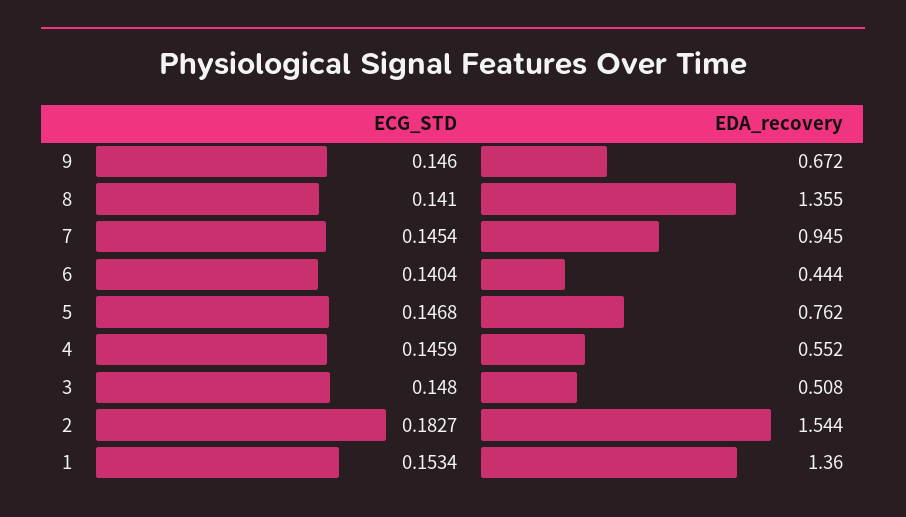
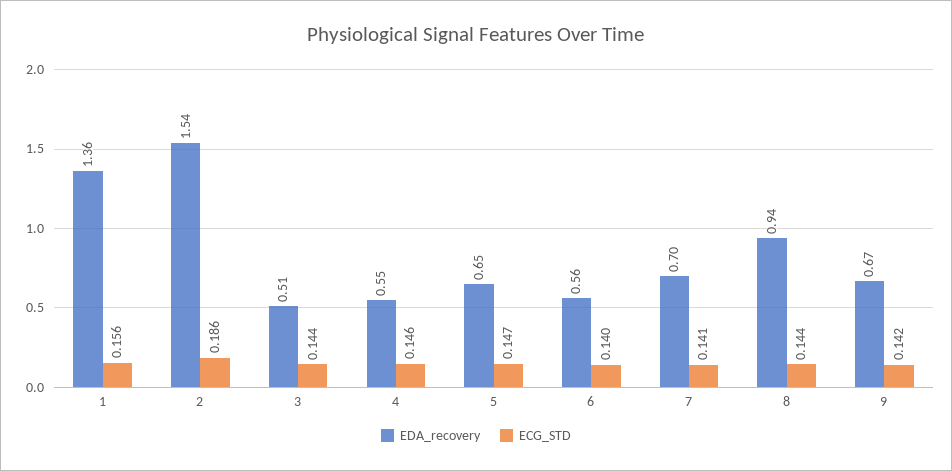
ECG_STD, 9: 0.146 -> 0.142
ECG_STD, 8: 0.141 -> 0.144
EDA_recovery, 8: 1.355 -> 0.94
ECG_STD, 7: 0.1454 -> 0.141
EDA_recovery, 7: 0.945 -> 0.7
EDA_recovery, 6: 0.444 -> 0.56
EDA_recovery, 5: 0.762 -> 0.65
ECG_STD, 3: 0.148 -> 0.144
ECG_STD, 2: 0.1827 -> 0.186
ECG_STD, 1: 0.1534 -> 0.156

